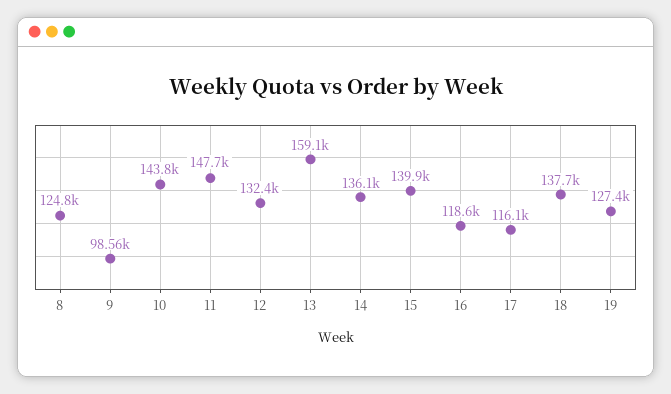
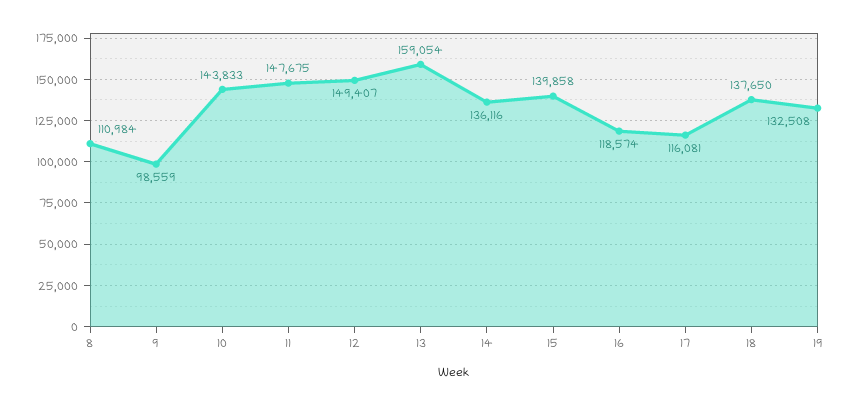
8: 124800 -> 110984
12: 132400 -> 149407
19: 127400 -> 132508

